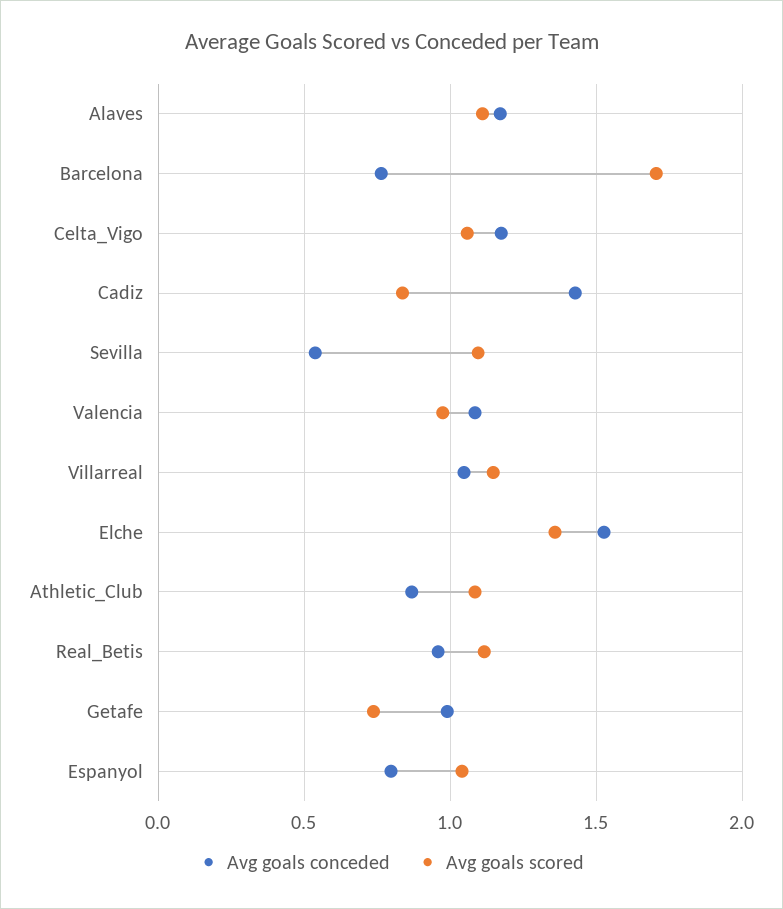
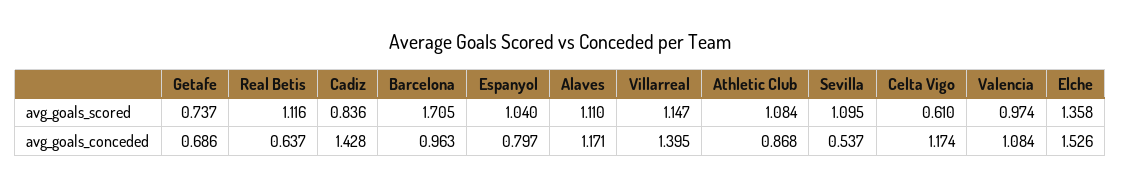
Avg goals conceded, Barcelona: 0.75 -> 0.963
Avg goals scored, Celta_Vigo: 1.05 -> 0.61
Avg goals conceded, Villarreal: 1.05 -> 1.395
Avg goals conceded, Real_Betis: 0.95 -> 0.637
Avg goals conceded, Getafe: 1 -> 0.686

